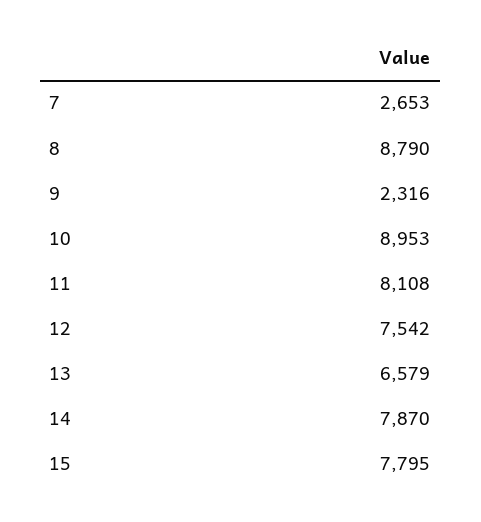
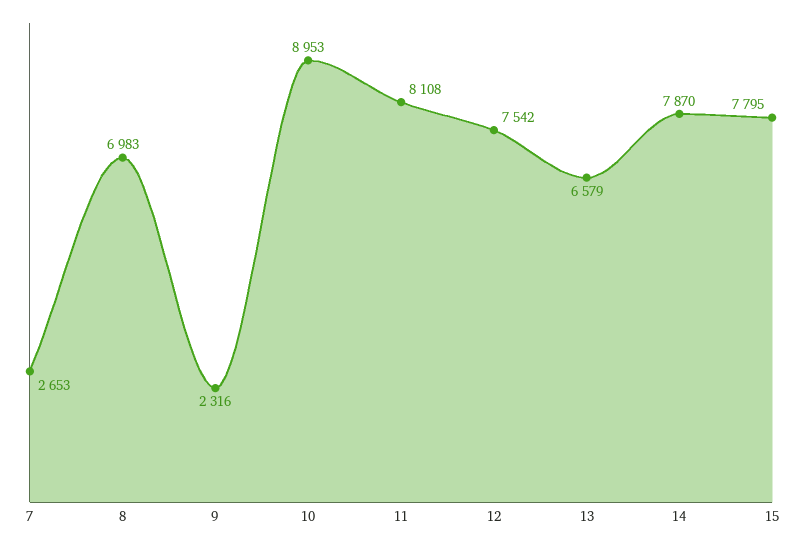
8: 8790 -> 6983

